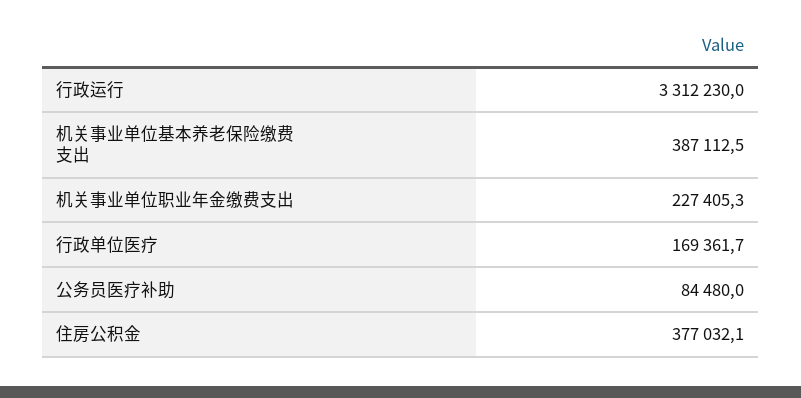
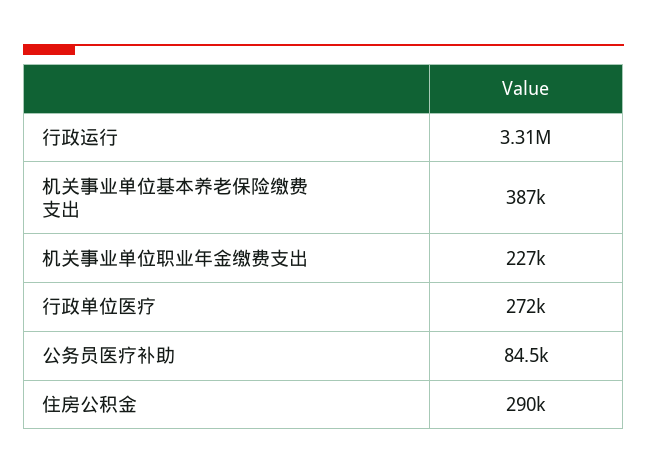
行政单位医疗: 169361.7 -> 272000
住房公积金: 377032.1 -> 290000

